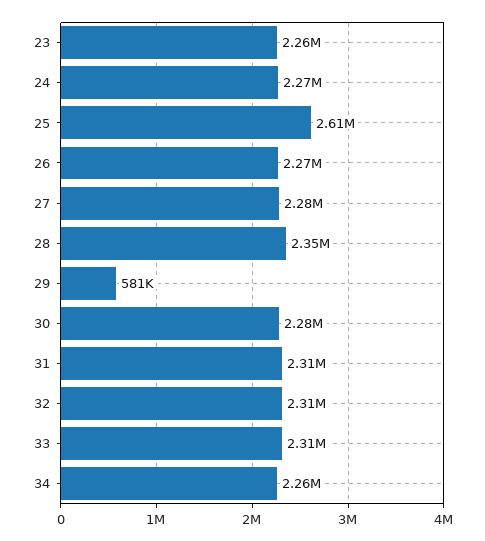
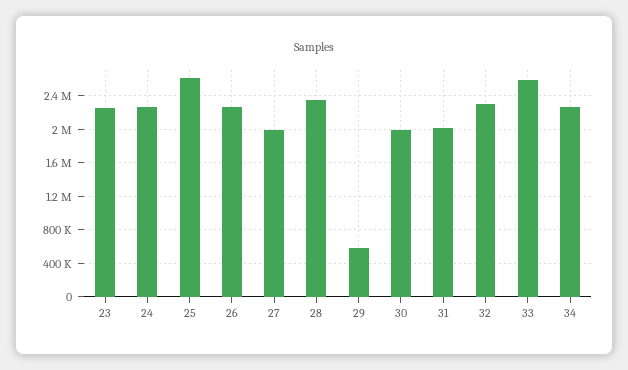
27: 2280000 -> 2000000
30: 2280000 -> 2000000
31: 2310000 -> 2000000
33: 2310000 -> 2600000

